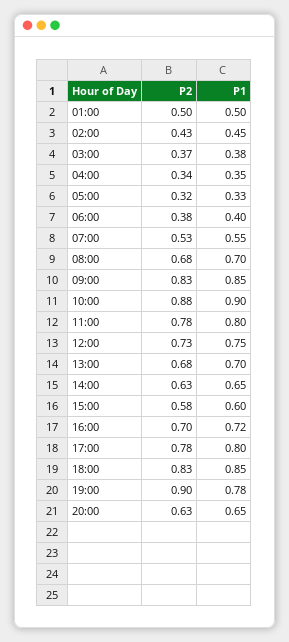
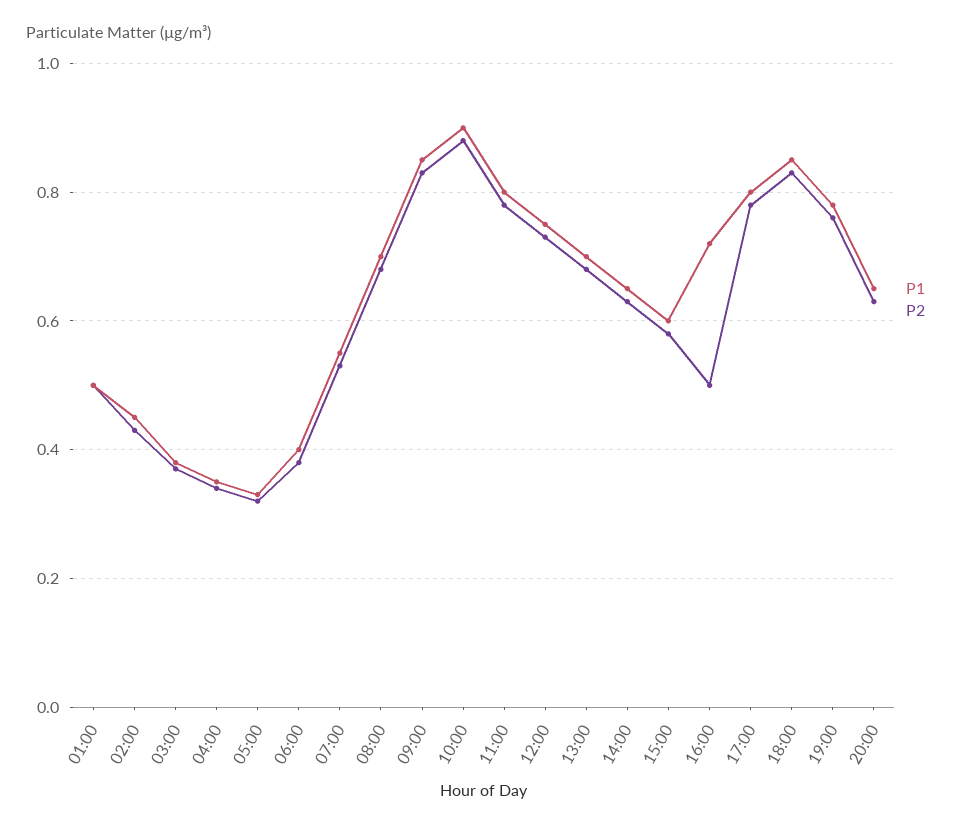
P2, 16:00: 0.7 -> 0.5
P2, 19:00: 0.9 -> 0.75

